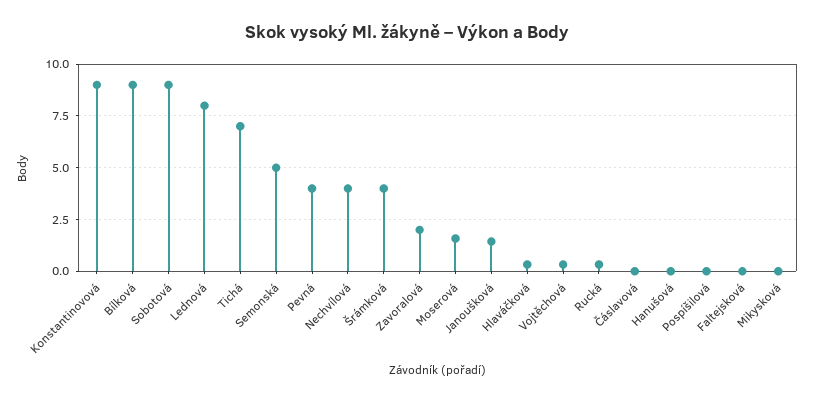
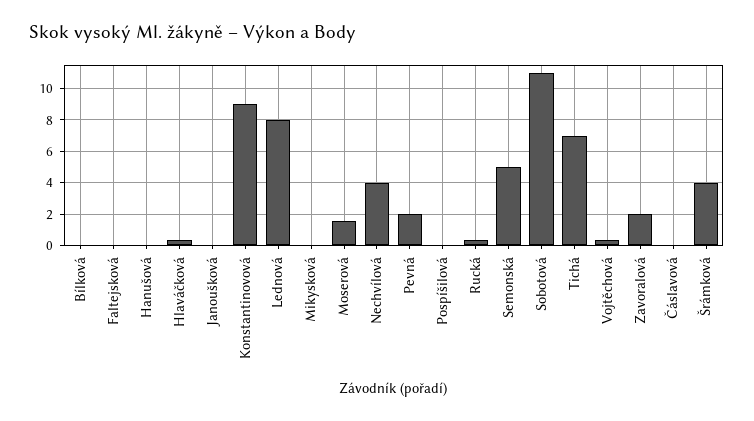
Bílková: 9 -> 0
Sobotová: 9 -> 11
Pevná: 4 -> 2
Janoušková: 1.5 -> 0

